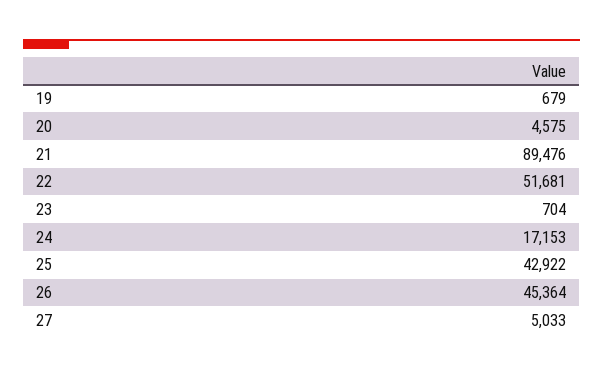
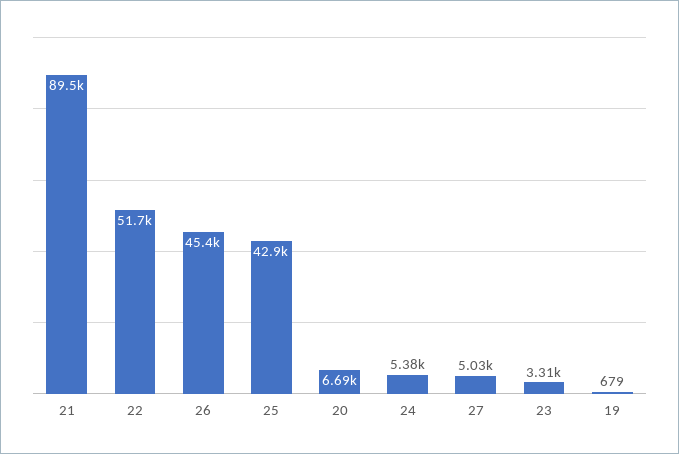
20: 4575 -> 6690
23: 704 -> 3310
24: 17153 -> 5380

